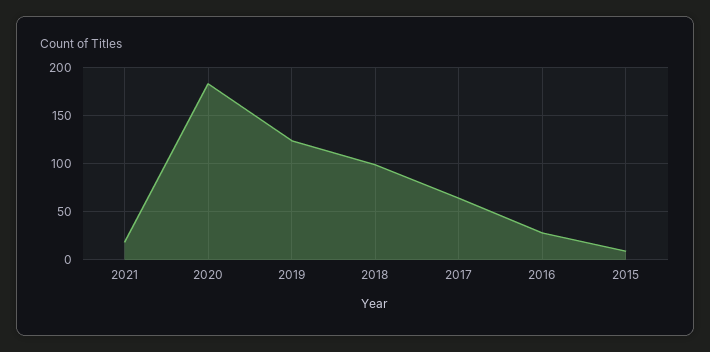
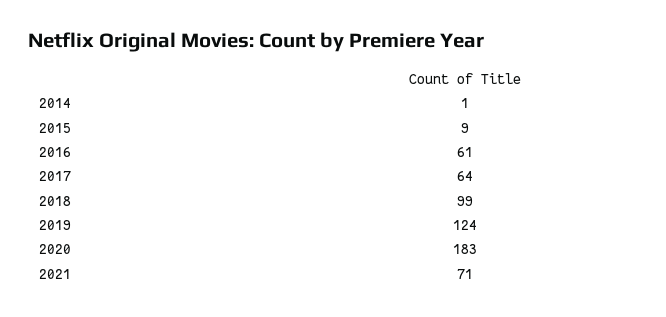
2021: 20 -> 71
2016: 30 -> 61
2014: none -> 1

